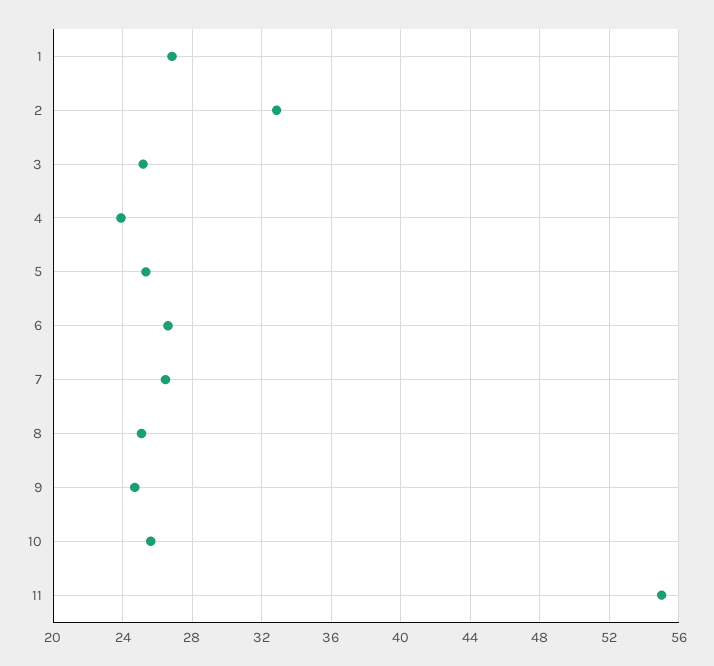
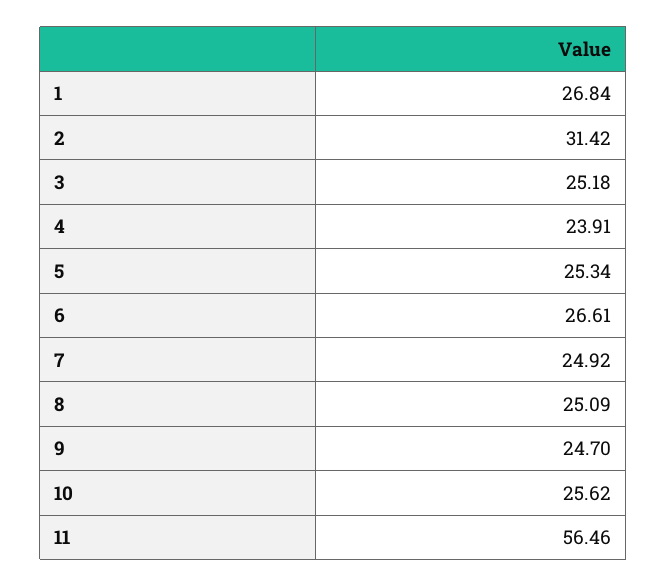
2: 33 -> 31.42
7: 26.5 -> 24.92
11: 55 -> 56.46

